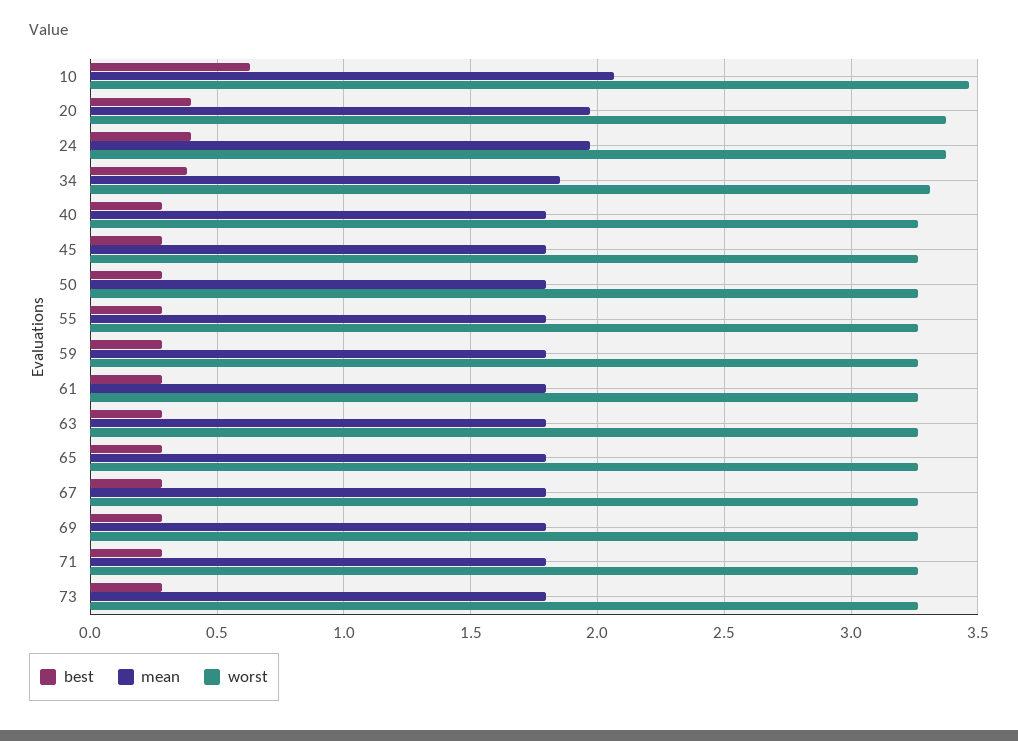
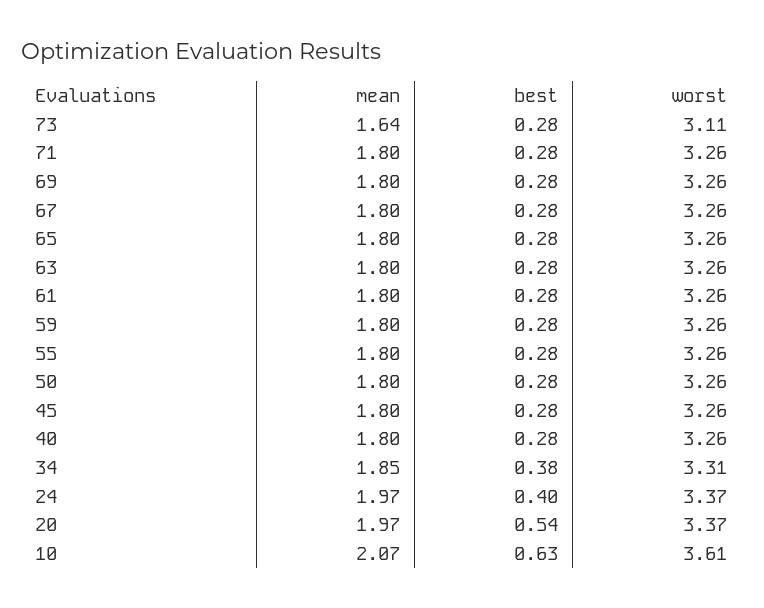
worst, 10: 3.45 -> 3.61
best, 20: 0.4 -> 0.54
mean, 73: 1.8 -> 1.64
worst, 73: 3.25 -> 3.11

